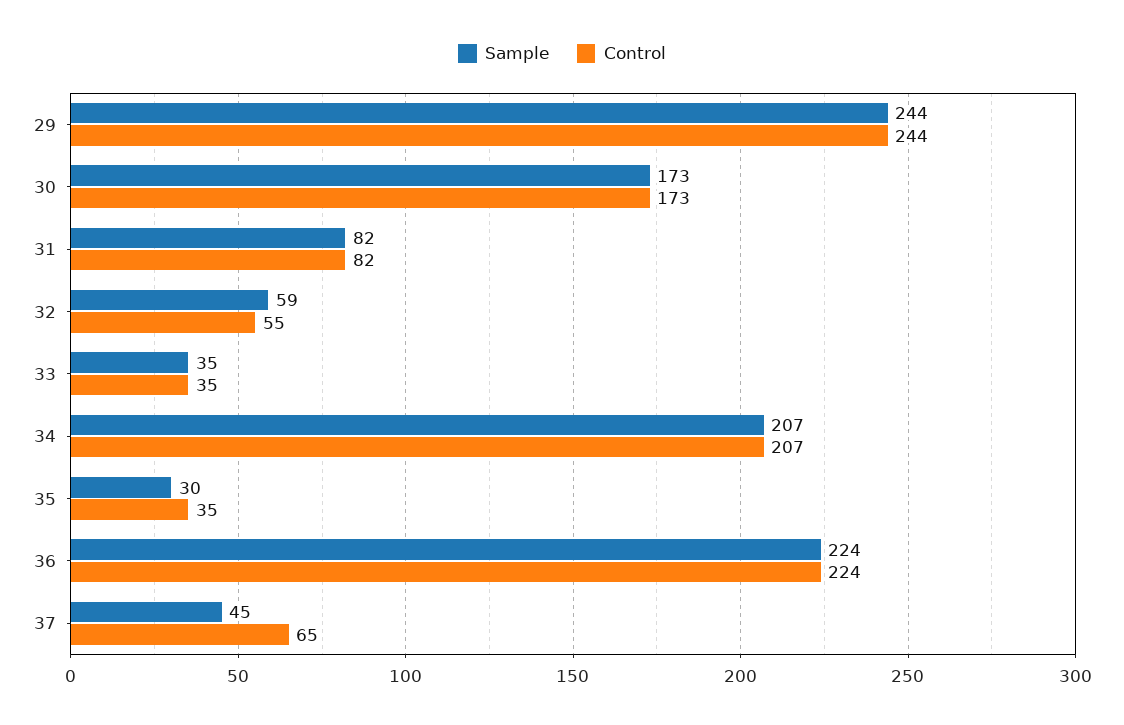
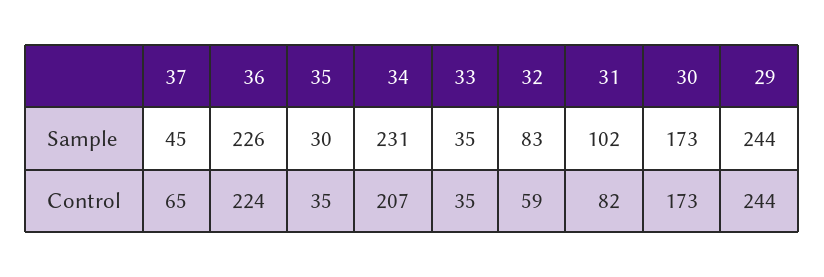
Sample, 31: 82 -> 102
Sample, 32: 59 -> 83
Control, 32: 55 -> 59
Sample, 34: 207 -> 231
Sample, 36: 224 -> 226

